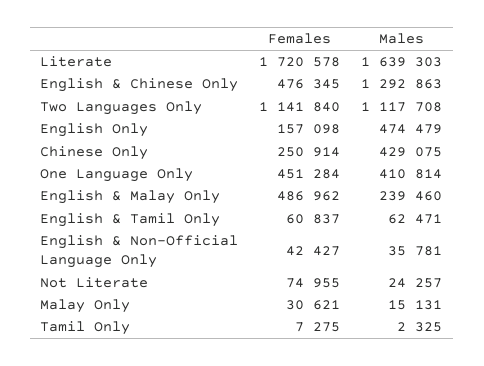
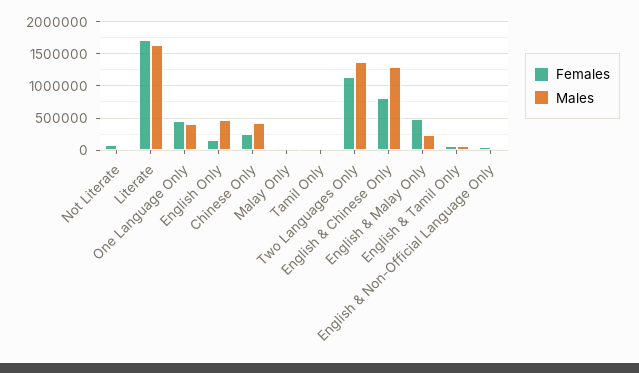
Females, English & Chinese Only: 476345 -> 800000
Males, Two Languages Only: 1117708 -> 1400000

